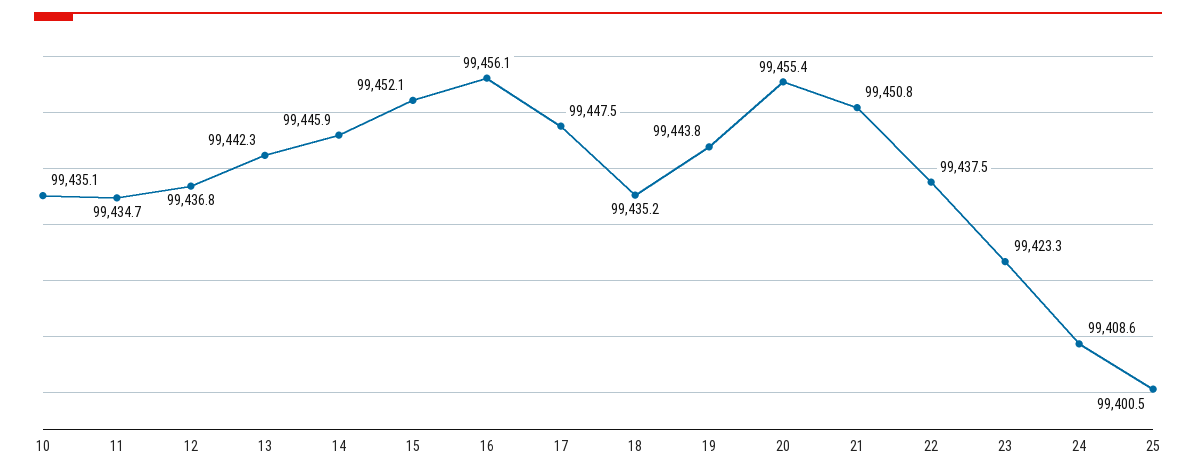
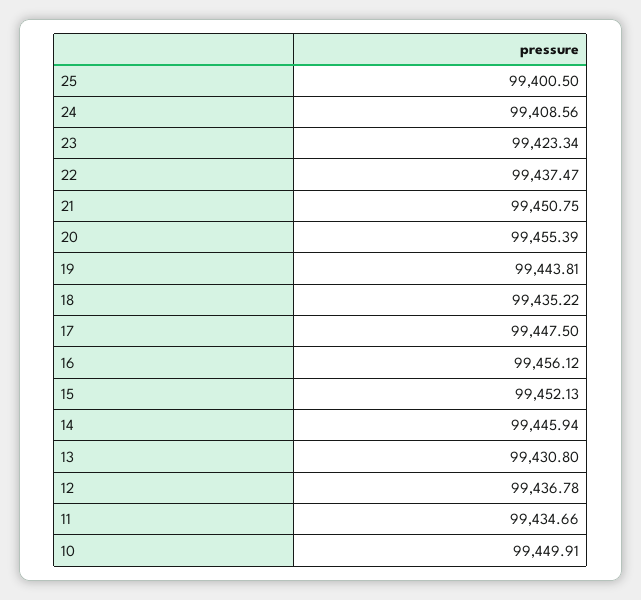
10: 99435.1 -> 99449.91
13: 99442.3 -> 99430.8

